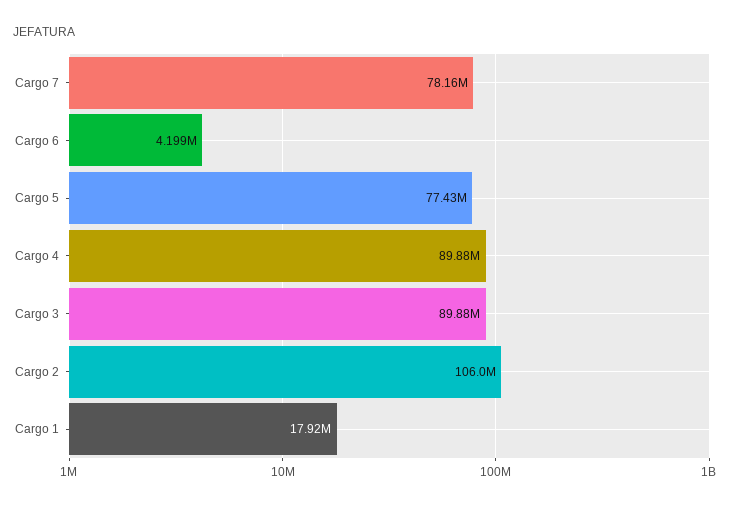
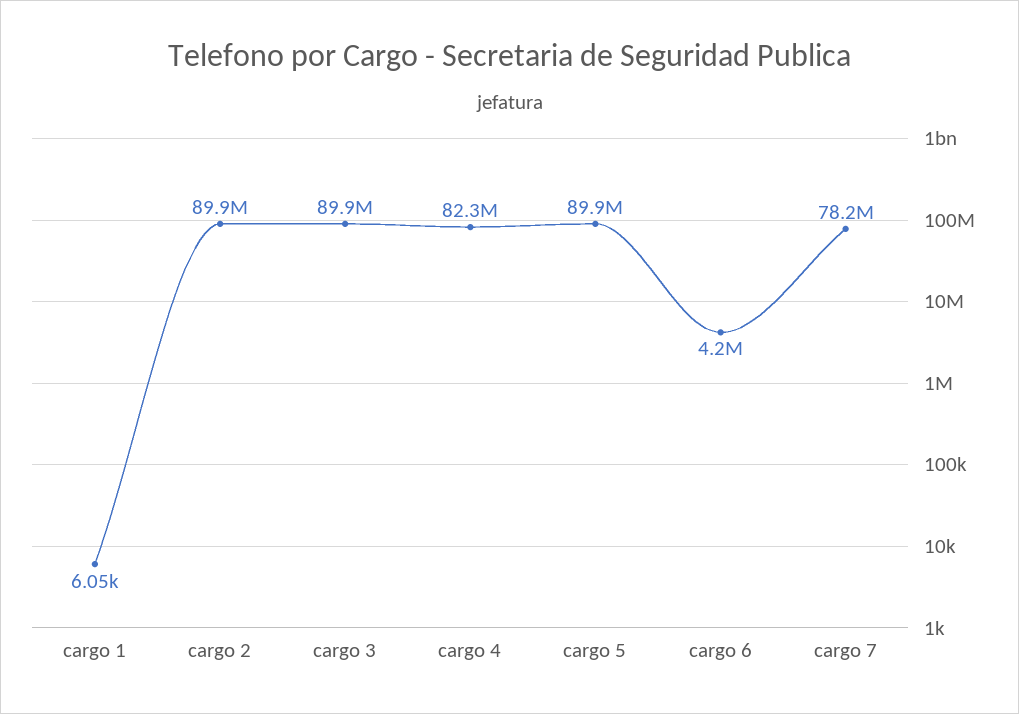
Cargo 5: 77430000 -> 89900000
Cargo 4: 89880000 -> 82300000
Cargo 2: 106000000 -> 89900000
Cargo 1: 17920000 -> 6050

